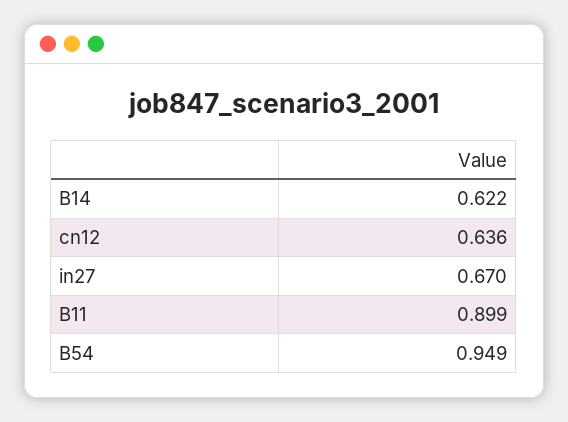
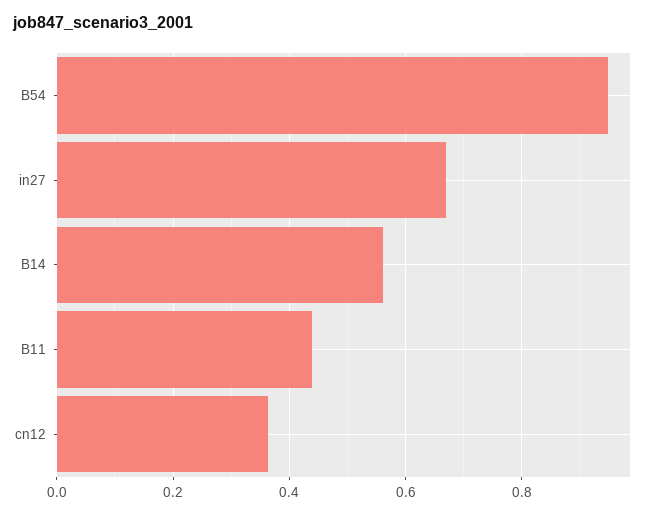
B14: 0.622 -> 0.56
cn12: 0.636 -> 0.36
B11: 0.899 -> 0.44

